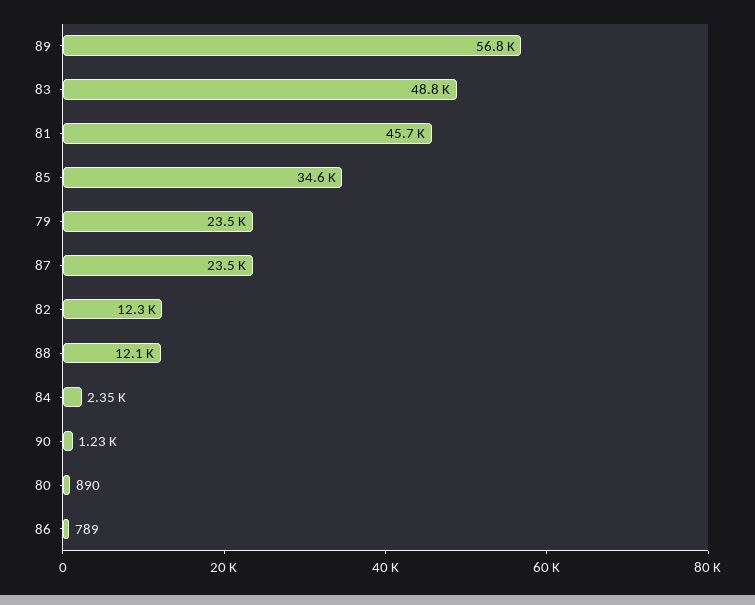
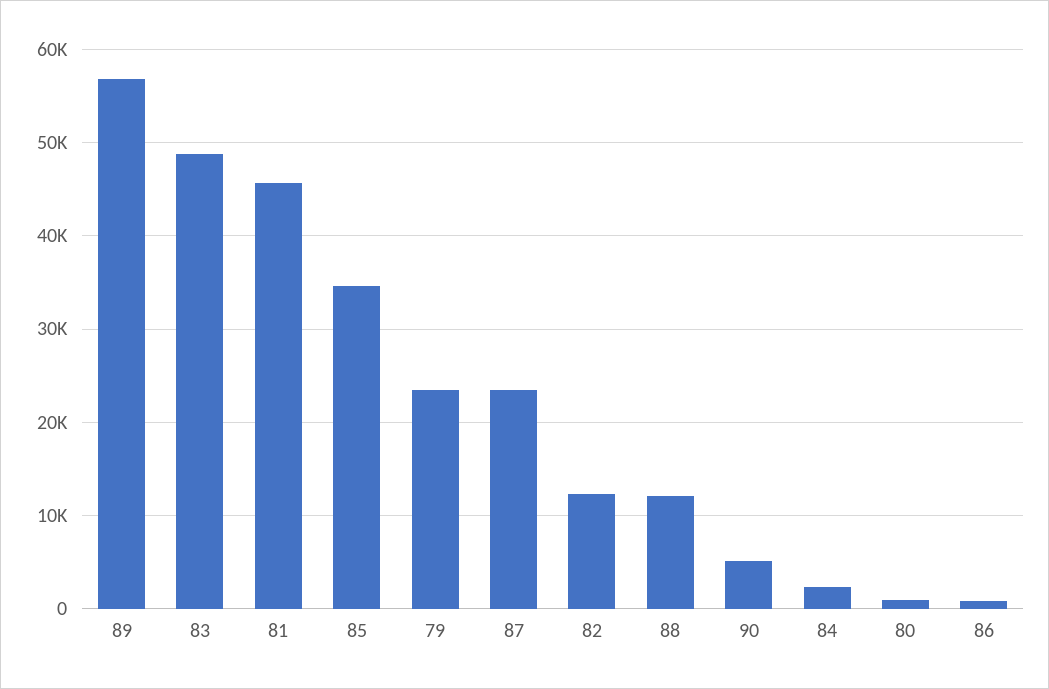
90: 1230 -> 5000

